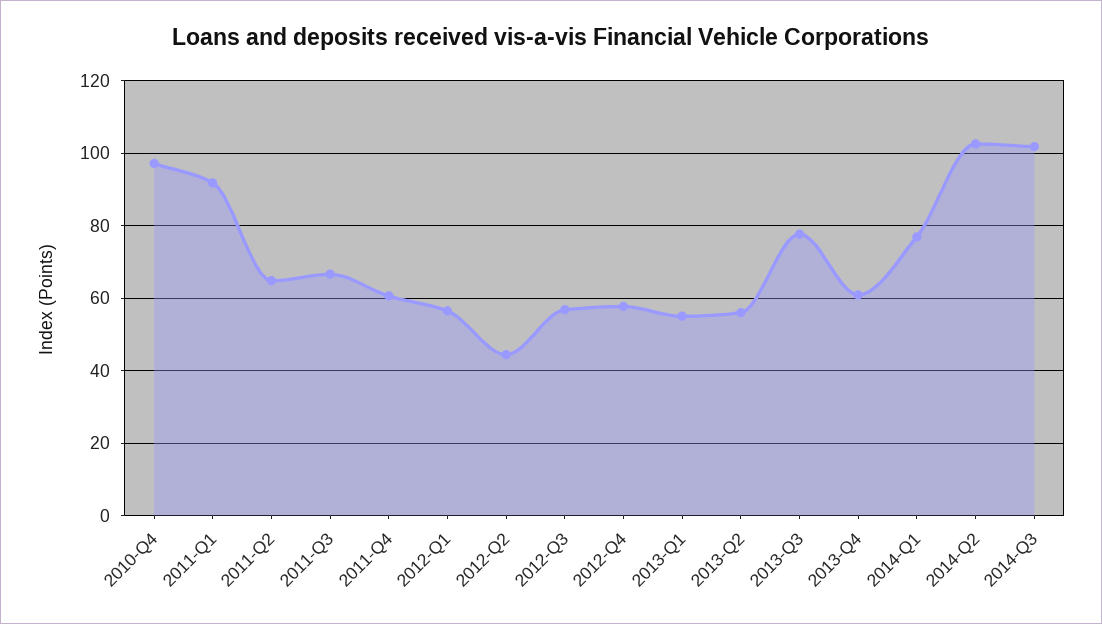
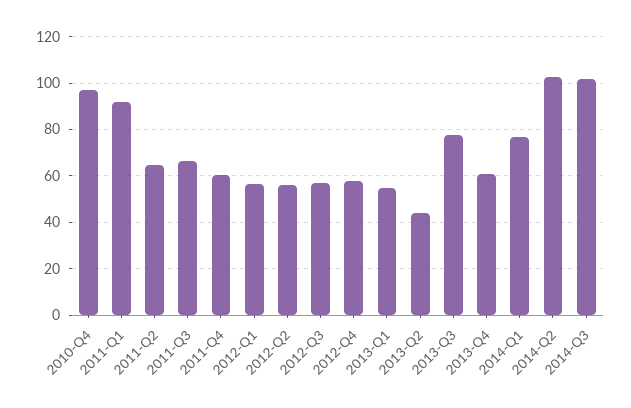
2012-Q2: 44 -> 55
2013-Q2: 56 -> 45

